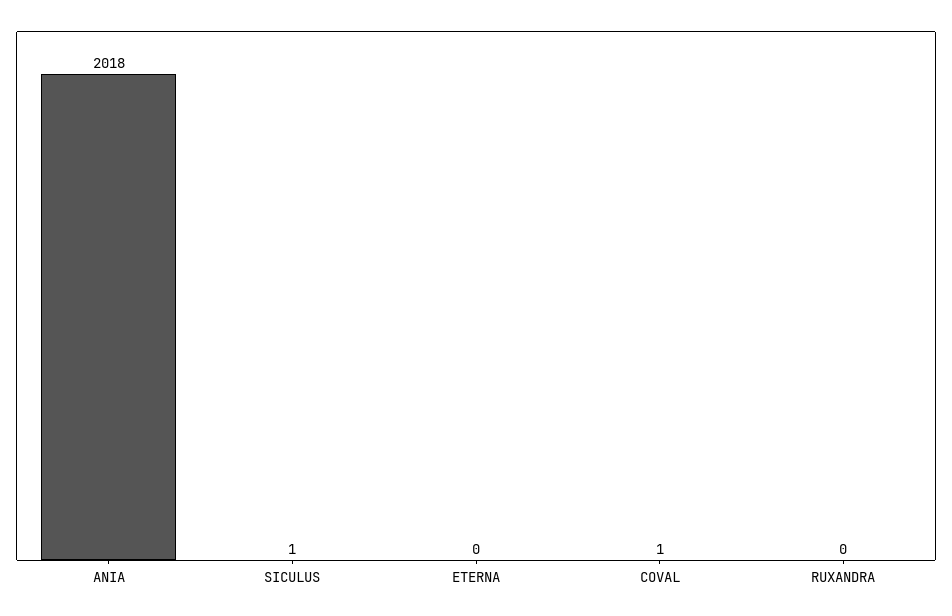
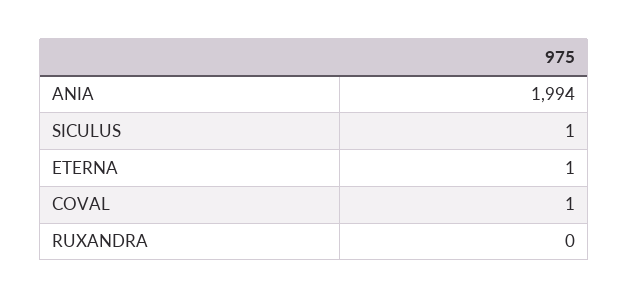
ANIA: 2018 -> 1994
ETERNA: 0 -> 1

